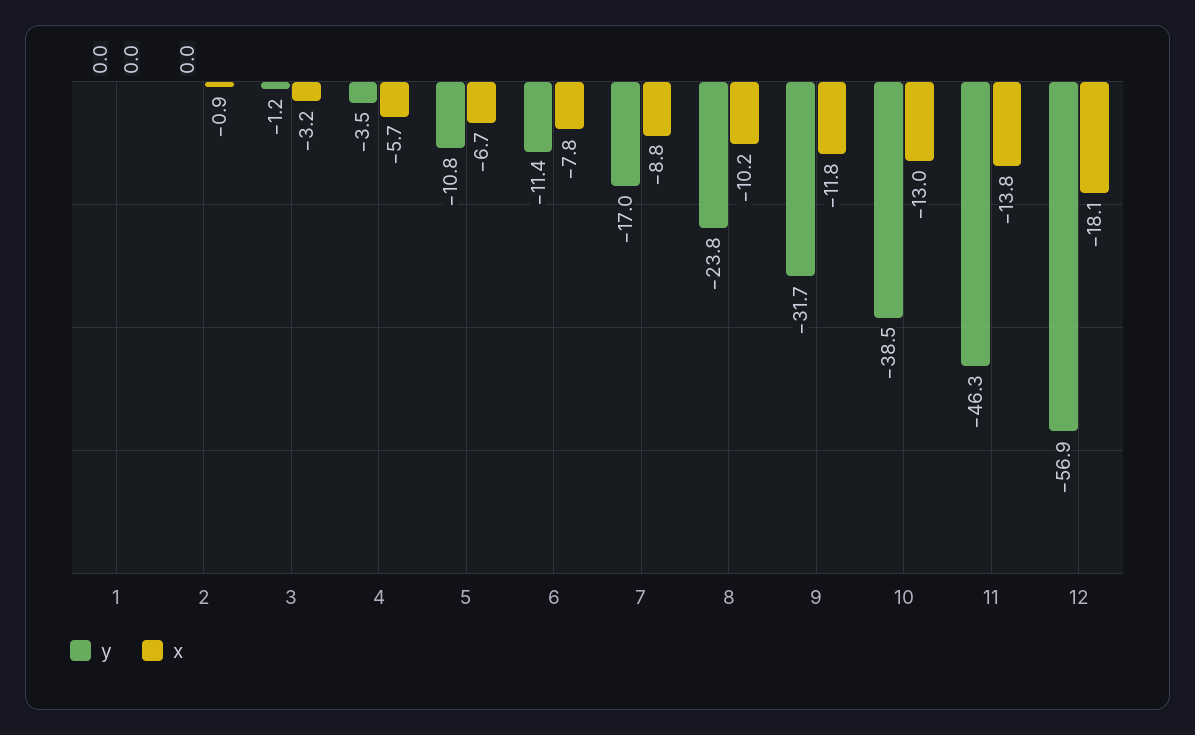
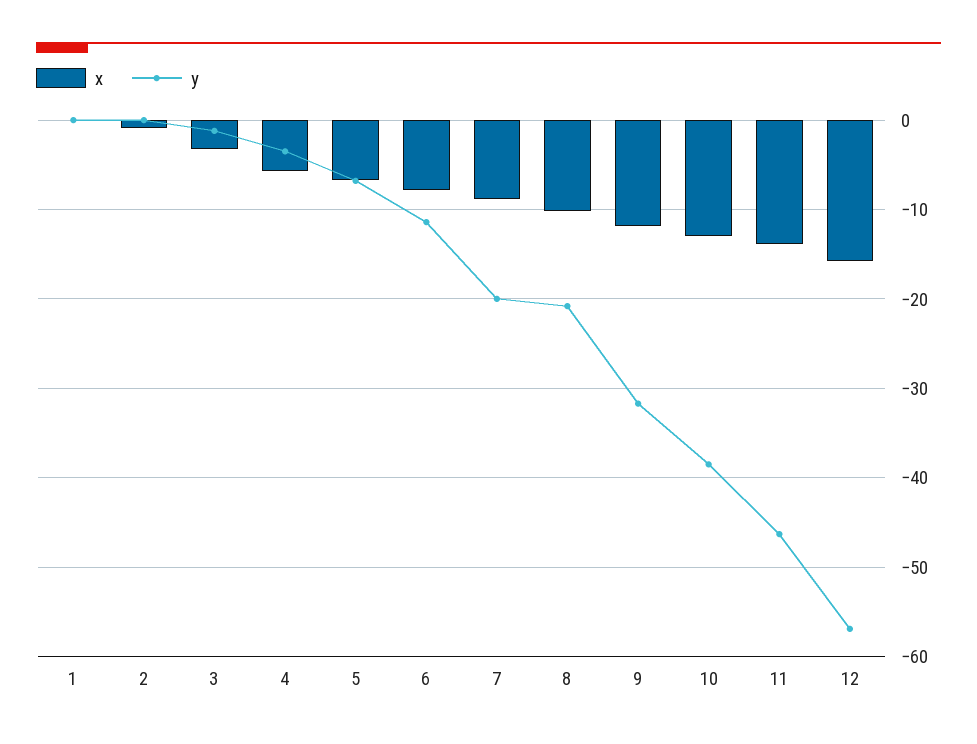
y, 5: -10.8 -> -7
y, 7: -17 -> -20
y, 8: -23.8 -> -21
x, 12: -18.1 -> -16

